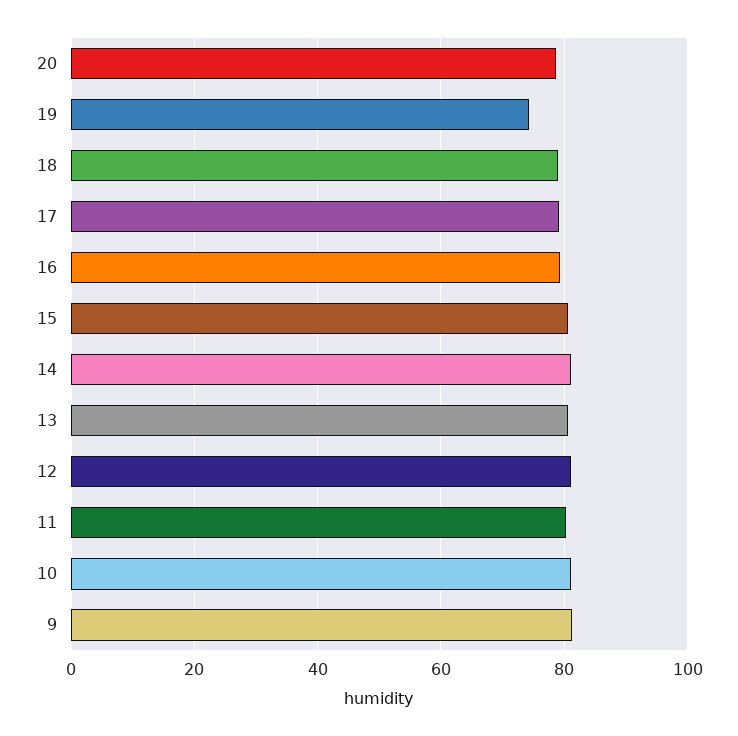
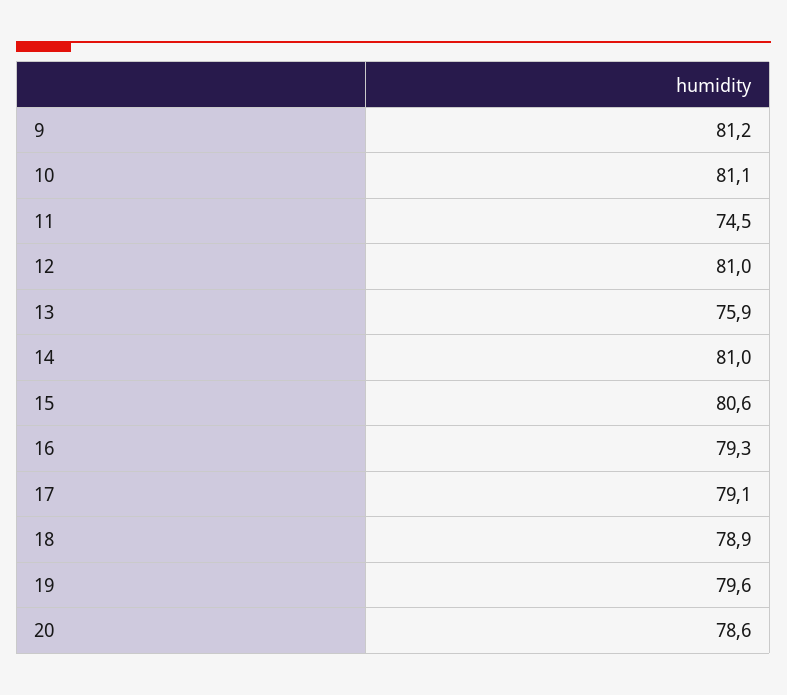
19: 74 -> 79.6
13: 80 -> 75.9
11: 80 -> 74.5

